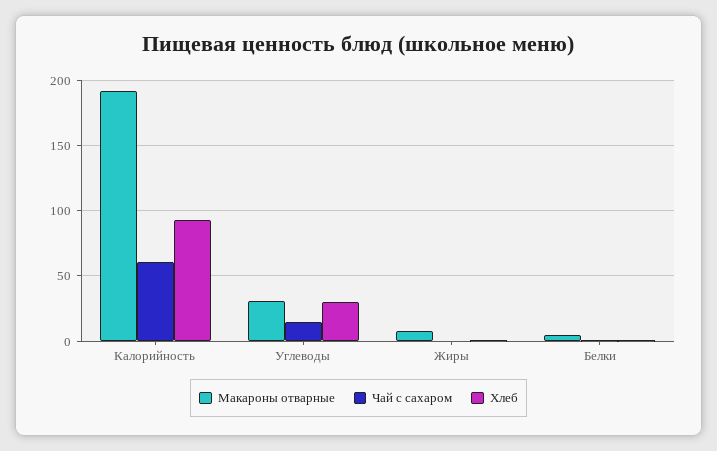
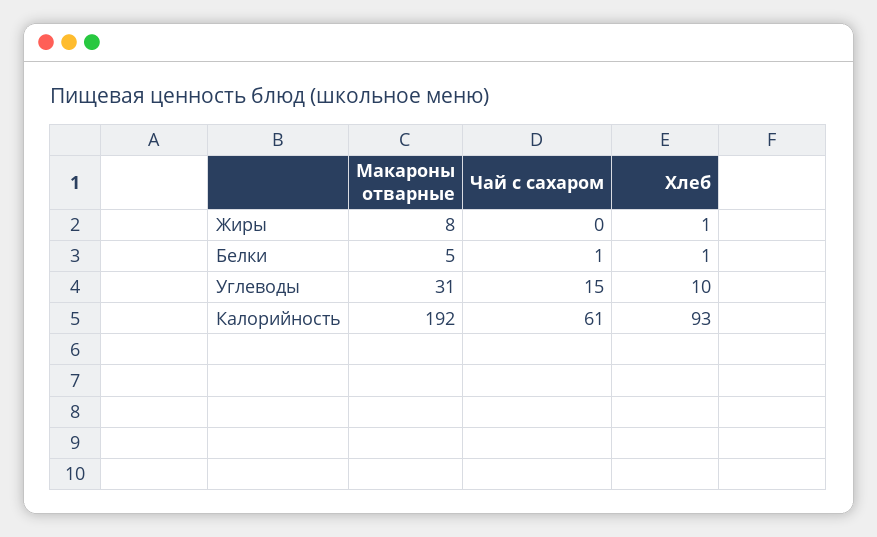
Хлеб, Углеводы: 30 -> 10

